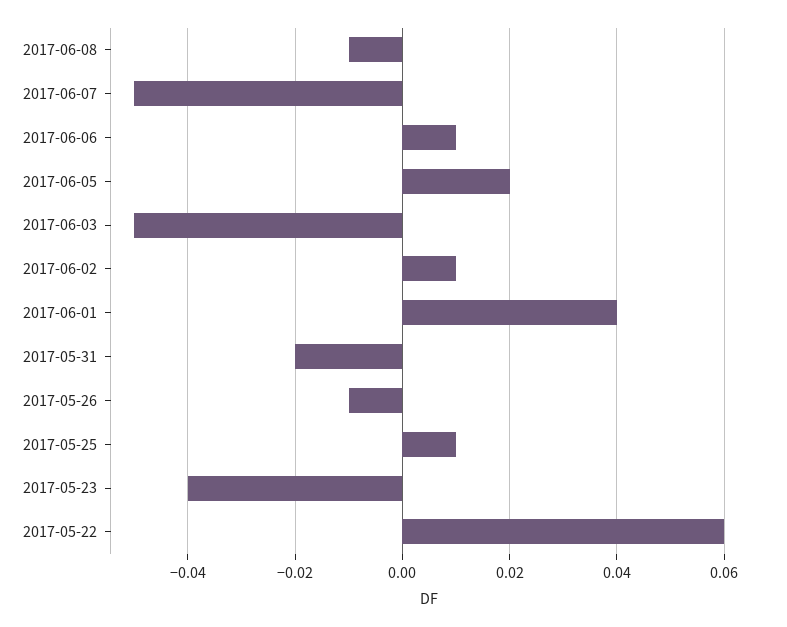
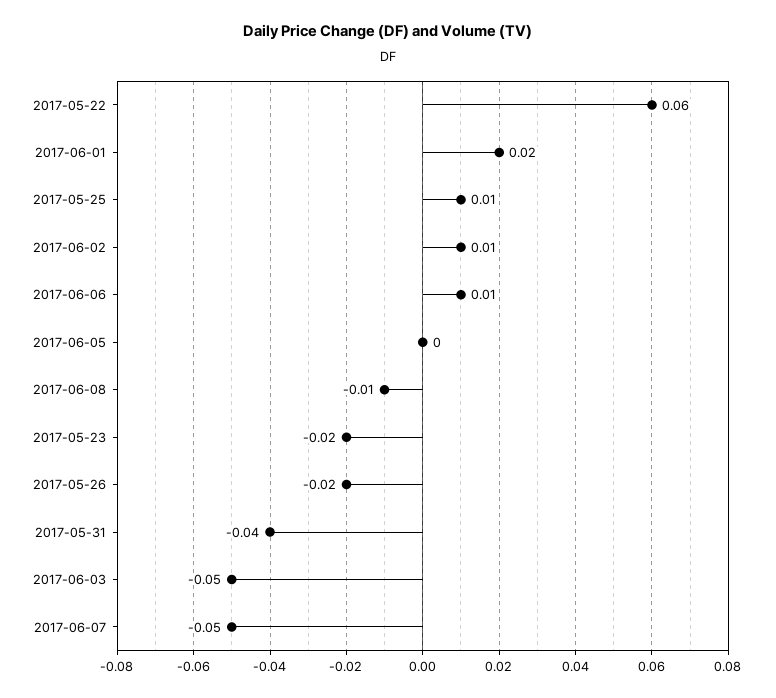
2017-06-05: 0.02 -> 0
2017-06-01: 0.04 -> 0.02
2017-05-31: -0.02 -> -0.04
2017-05-26: -0.01 -> -0.02
2017-05-23: -0.04 -> -0.02

